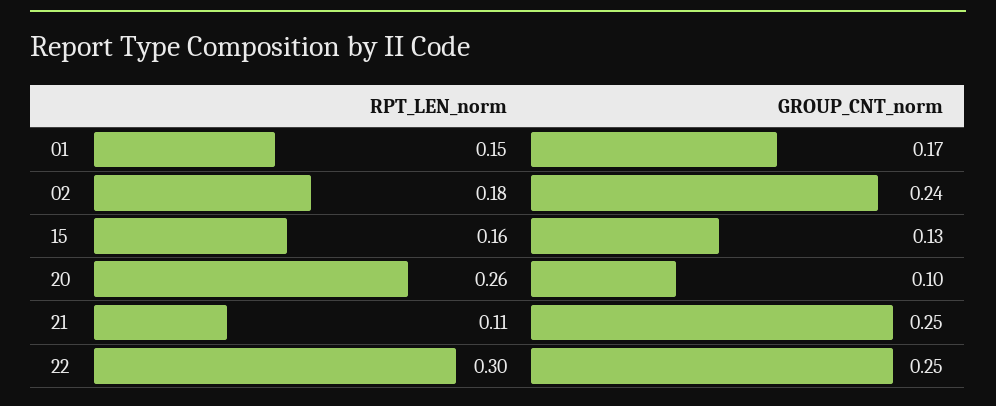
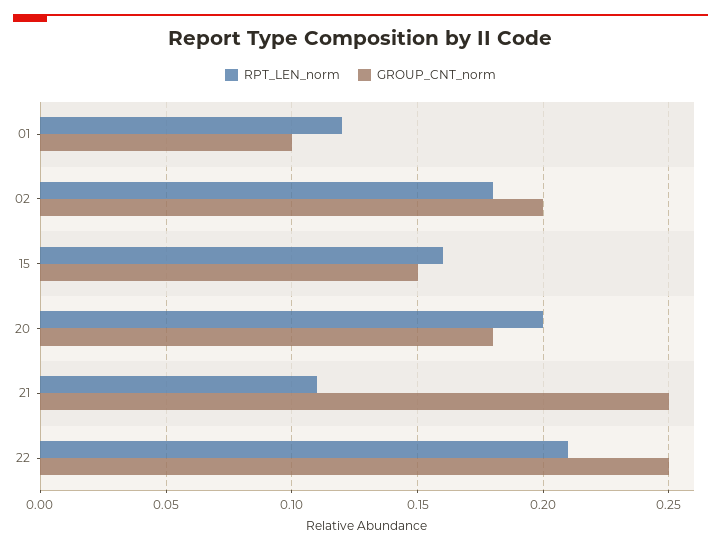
RPT_LEN_norm, 01: 0.15 -> 0.12
GROUP_CNT_norm, 01: 0.17 -> 0.1
GROUP_CNT_norm, 02: 0.24 -> 0.2
GROUP_CNT_norm, 15: 0.13 -> 0.15
RPT_LEN_norm, 20: 0.26 -> 0.2
GROUP_CNT_norm, 20: 0.1 -> 0.18
RPT_LEN_norm, 22: 0.3 -> 0.21

